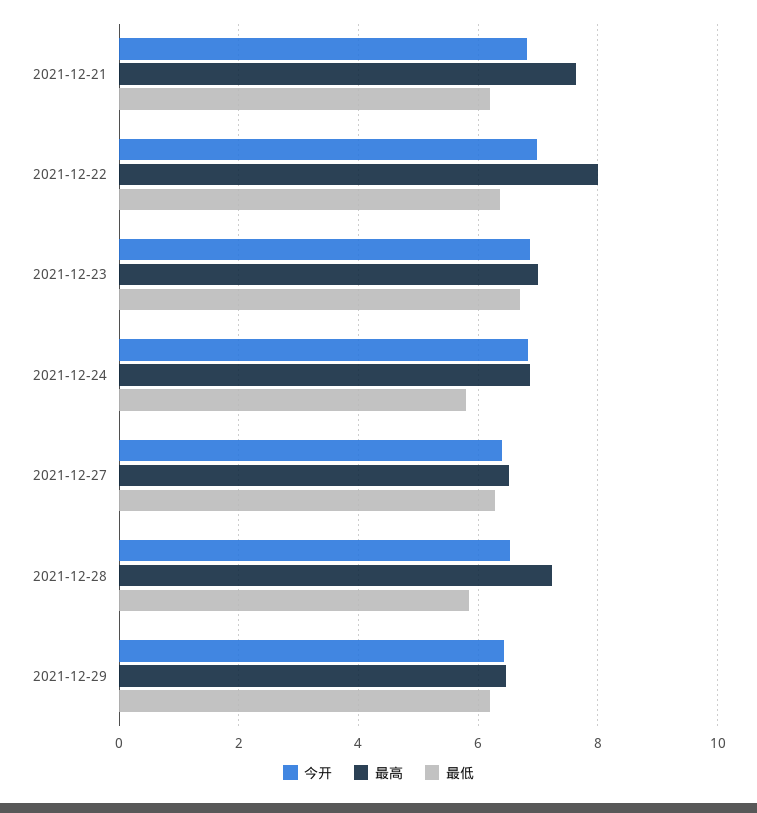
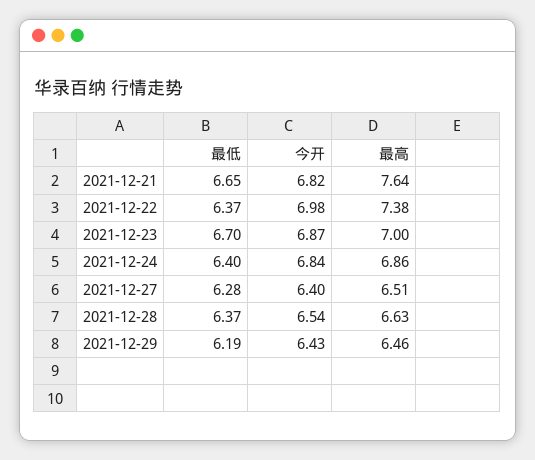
最低, 2021-12-21: 6.2 -> 6.65
最高, 2021-12-22: 8 -> 7.38
最低, 2021-12-24: 5.8 -> 6.4
最高, 2021-12-28: 7.2 -> 6.63
最低, 2021-12-28: 5.8 -> 6.37

